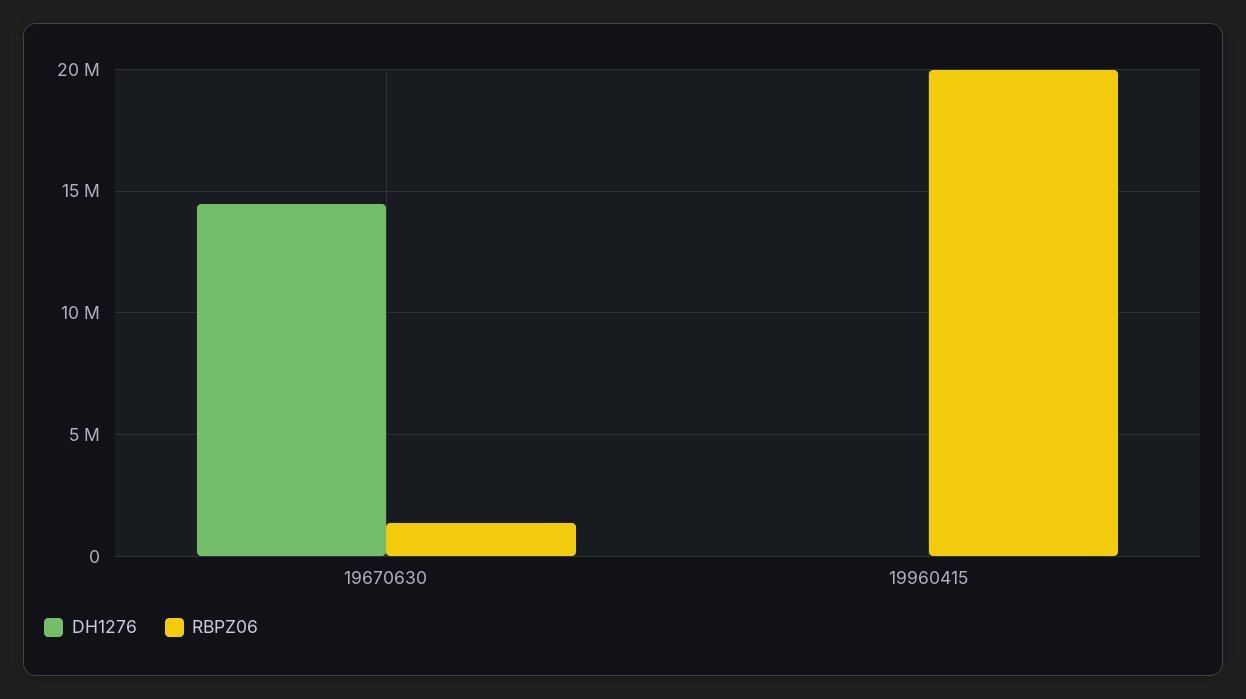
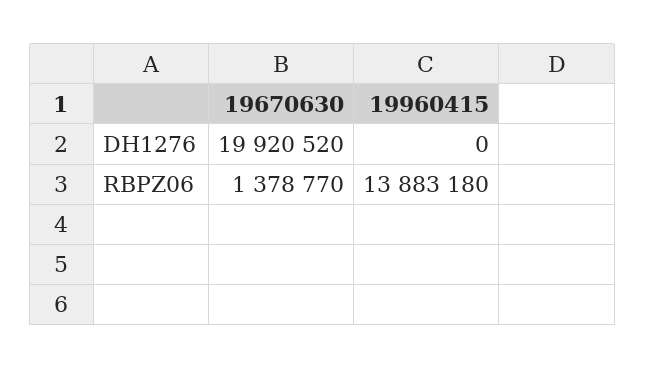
DH1276, 19670630: 14500000 -> 19920520
RBPZ06, 19960415: 20000000 -> 13883180

